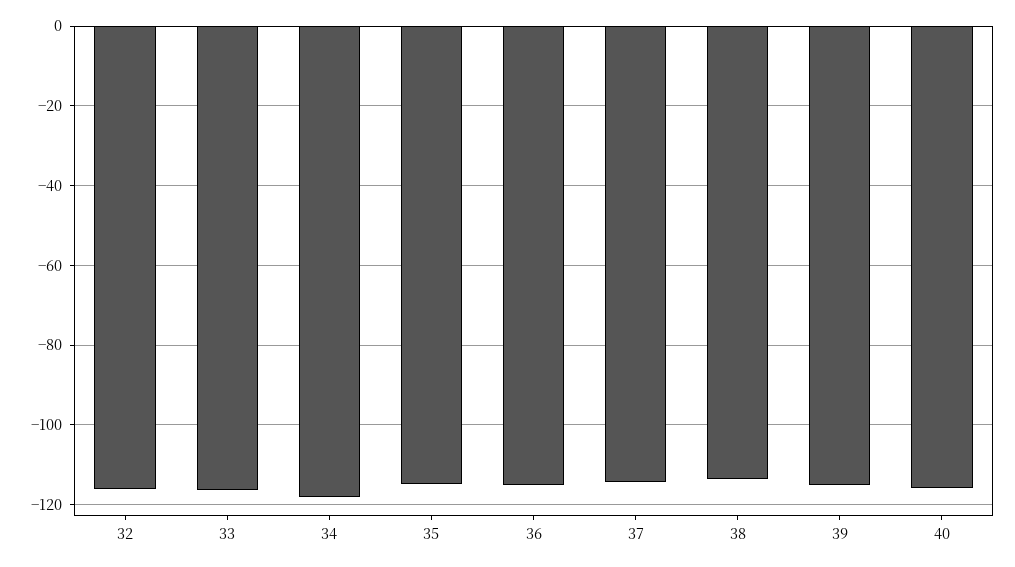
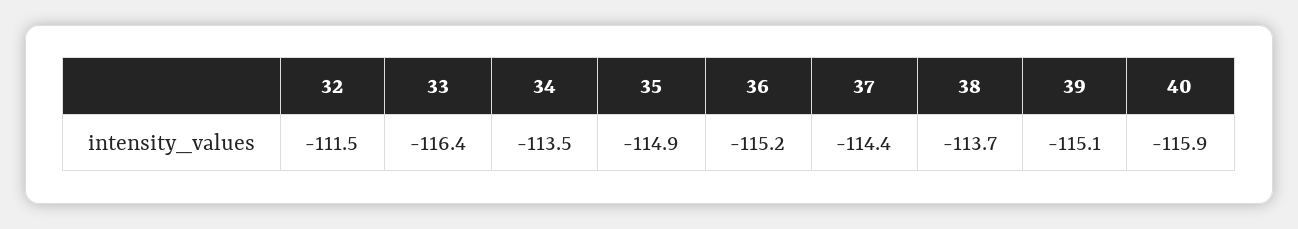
32: -116 -> -111.5
34: -118 -> -113.5

